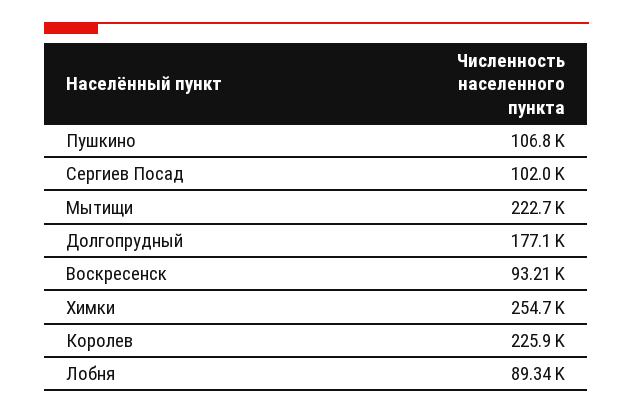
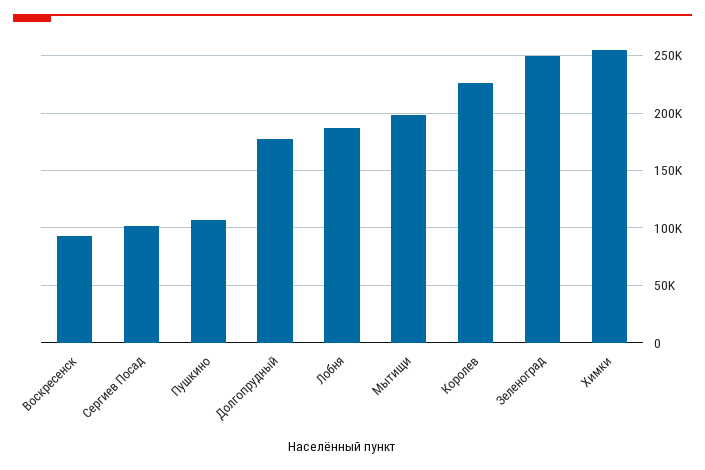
Мытищи: 222700 -> 200000
Лобня: 89340 -> 190000
Зеленоград: none -> 250000

